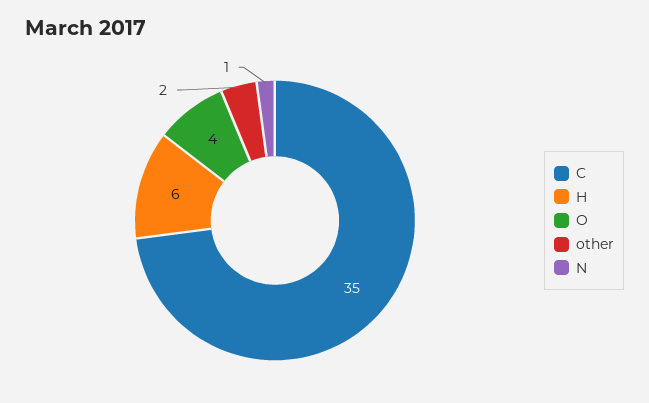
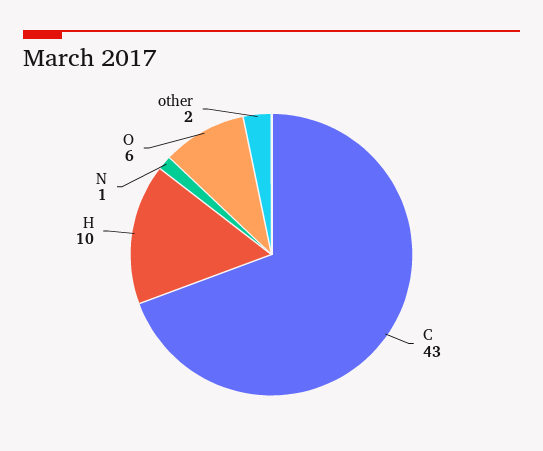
C: 35 -> 43
H: 6 -> 10
O: 4 -> 6

